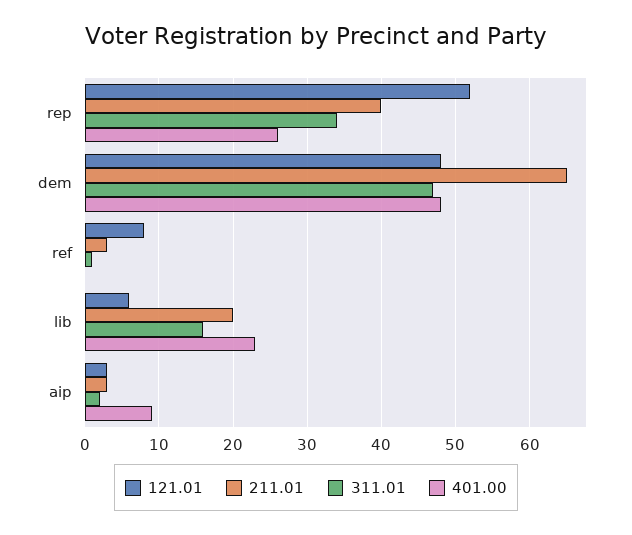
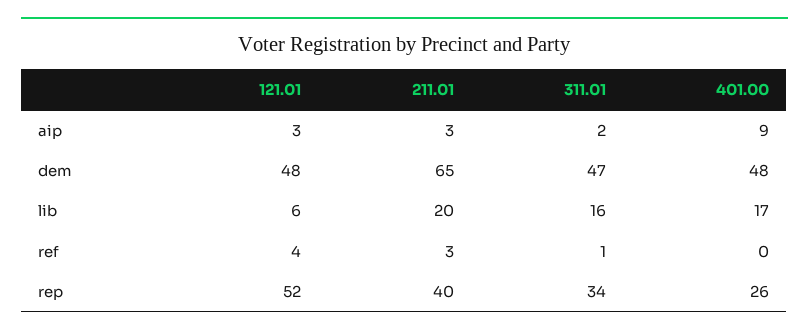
121.01, ref: 8 -> 4
401.00, lib: 23 -> 17

